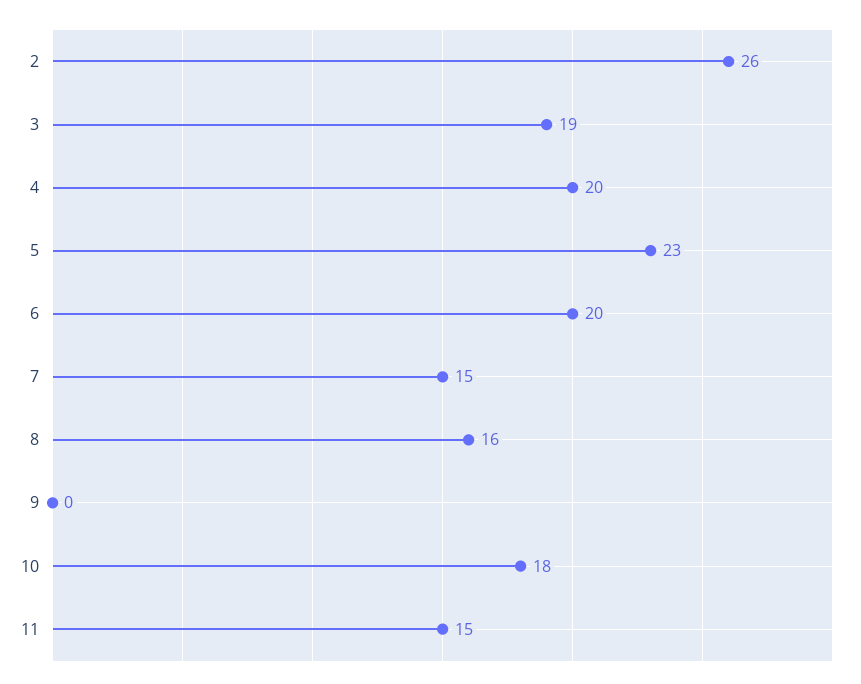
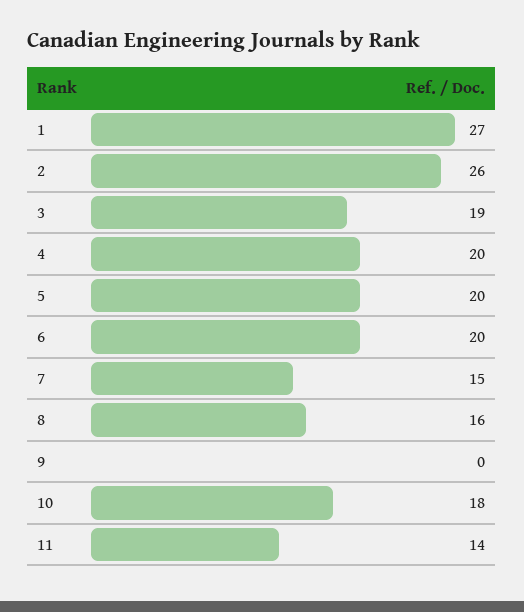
5: 23 -> 20
11: 15 -> 14
1: none -> 27

